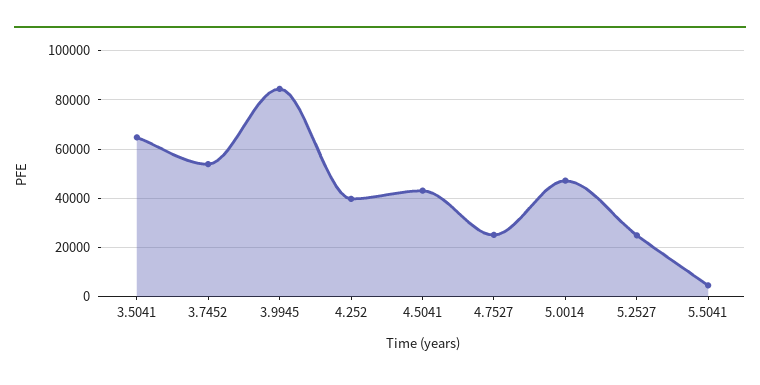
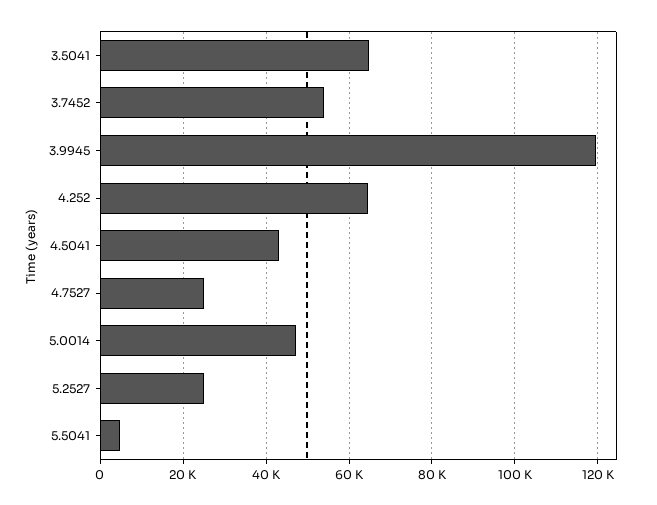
3.9945: 85000 -> 120000
4.252: 40000 -> 64000

